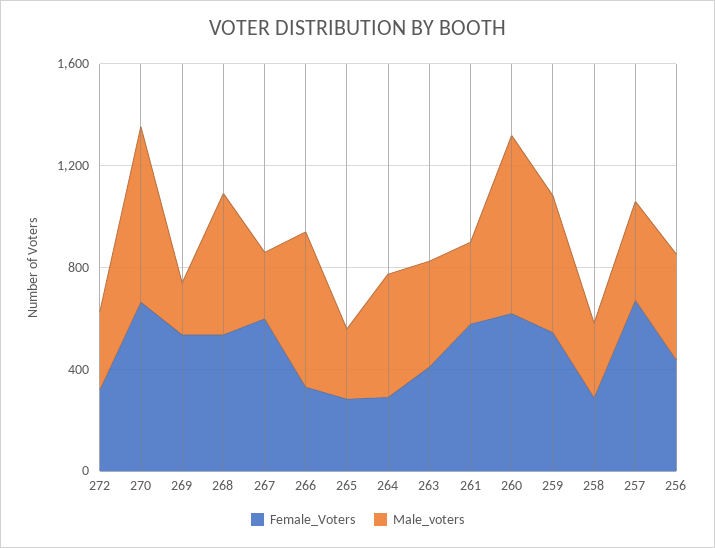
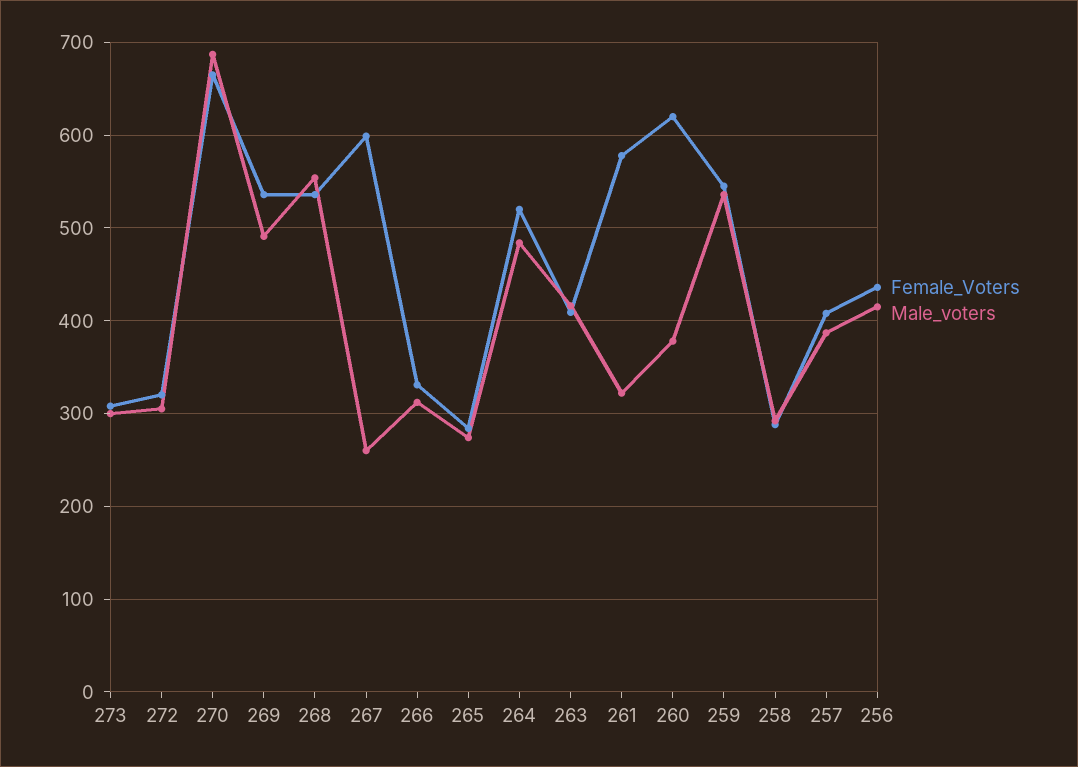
Male_voters, 269: 200 -> 490
Male_voters, 266: 600 -> 310
Female_Voters, 264: 300 -> 520
Male_voters, 260: 700 -> 380
Female_Voters, 257: 700 -> 410
Female_Voters, 273: none -> 310
Male_voters, 273: none -> 300

